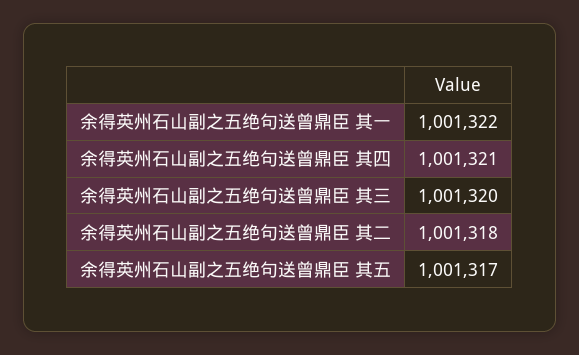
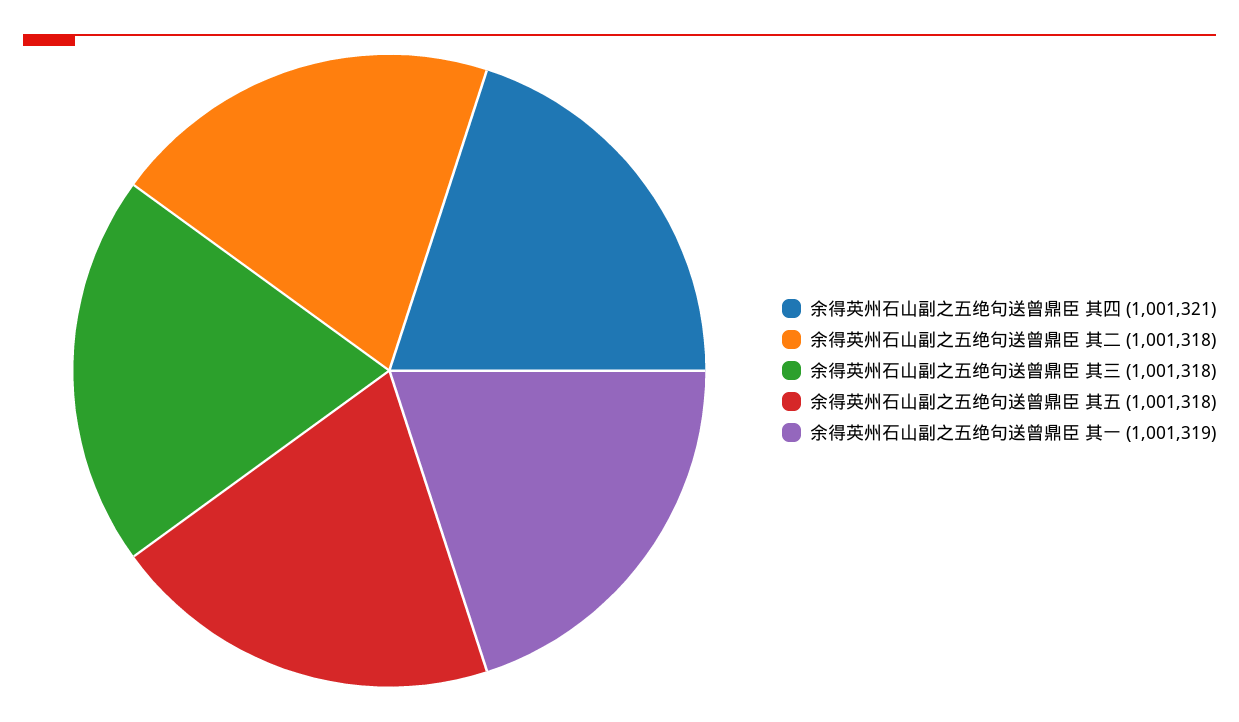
余得英州石山副之五绝句送曾鼎臣 其一: 1001322 -> 1001319
余得英州石山副之五绝句送曾鼎臣 其三: 1001320 -> 1001318
余得英州石山副之五绝句送曾鼎臣 其五: 1001317 -> 1001318

